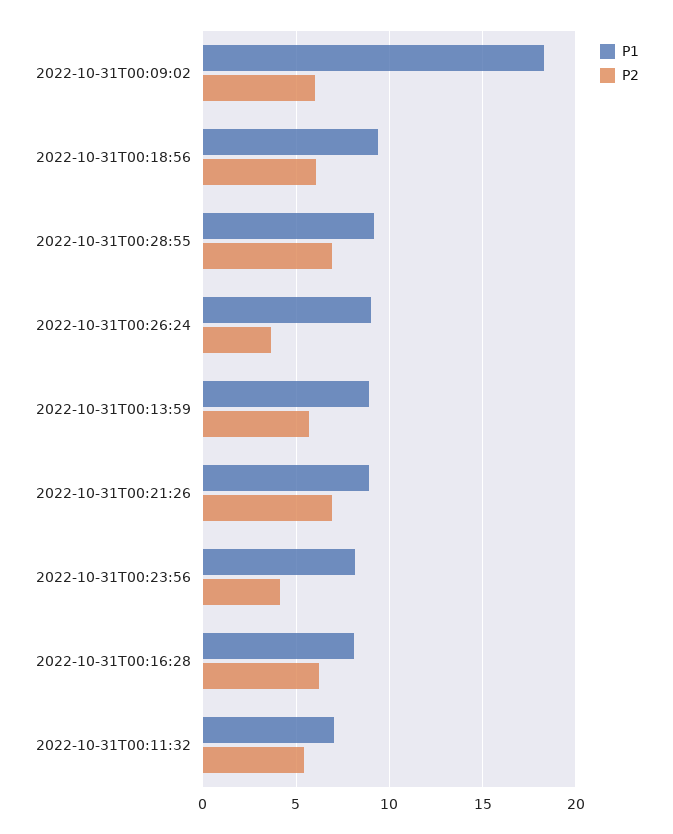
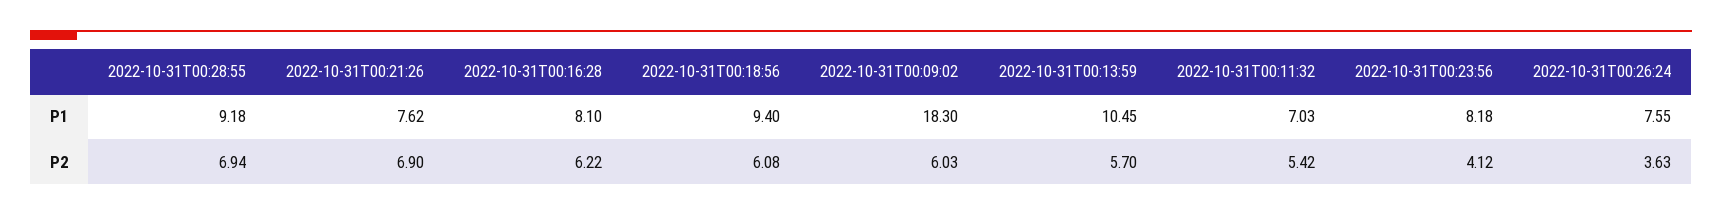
P1, 2022-10-31T00:26:24: 9 -> 7.55
P1, 2022-10-31T00:13:59: 9 -> 10.45
P1, 2022-10-31T00:21:26: 9 -> 7.62

